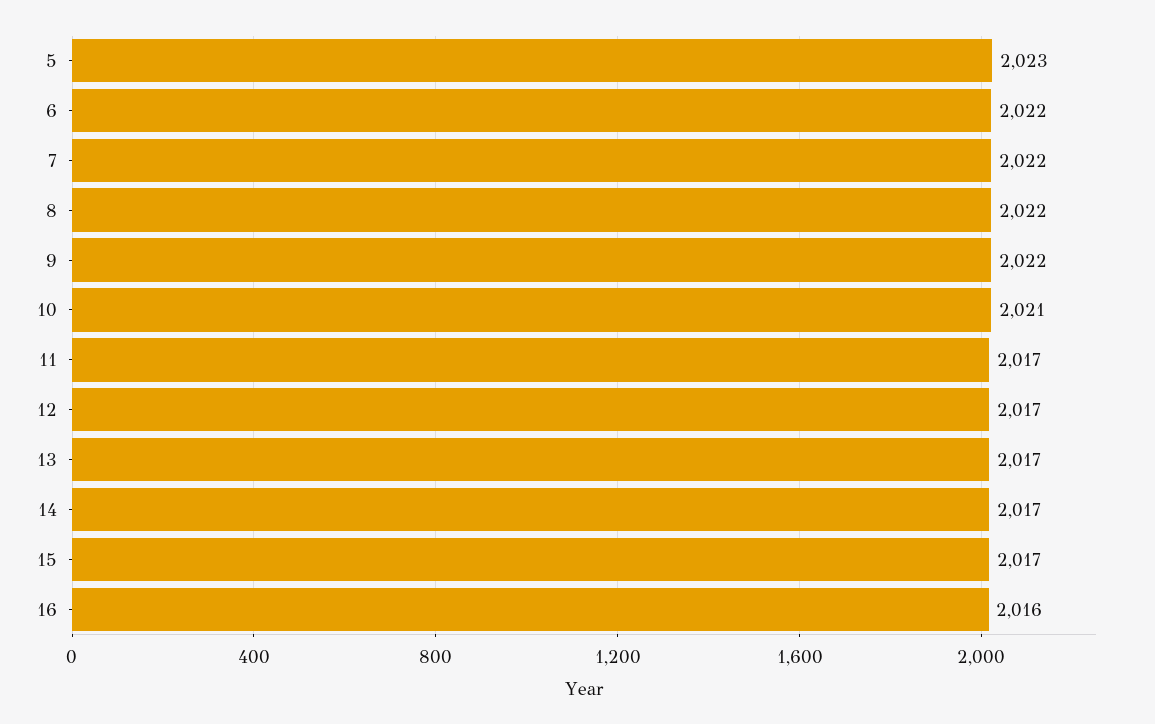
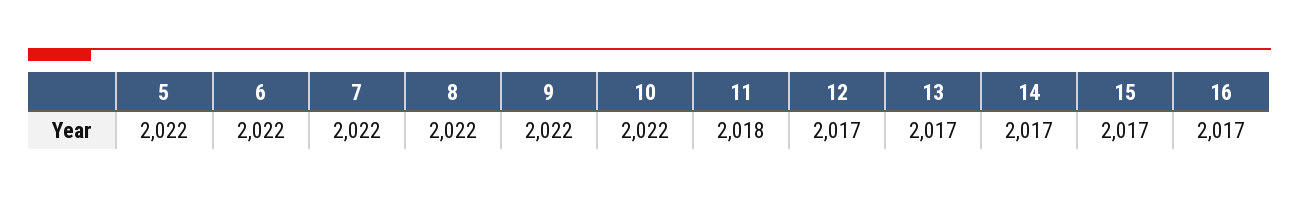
5: 2023 -> 2022
10: 2021 -> 2022
11: 2017 -> 2018
16: 2016 -> 2017

